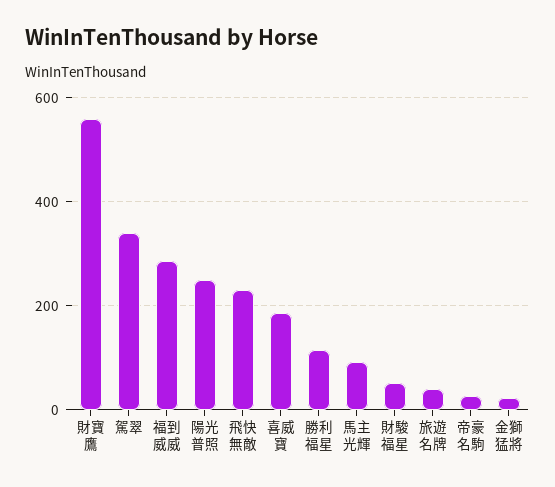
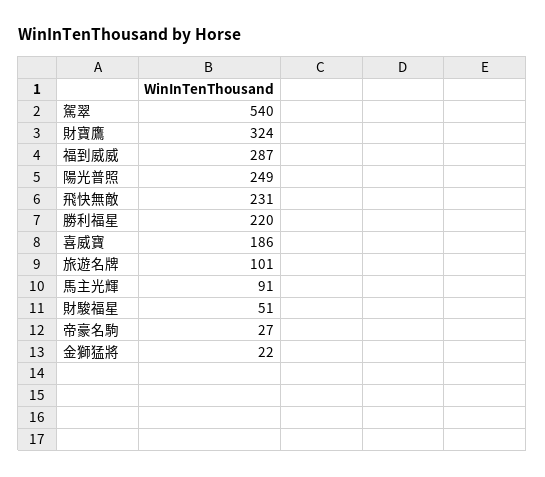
財寶鷹: 560 -> 324
駕翠: 340 -> 540
勝利福星: 120 -> 220
旅遊名牌: 40 -> 101

